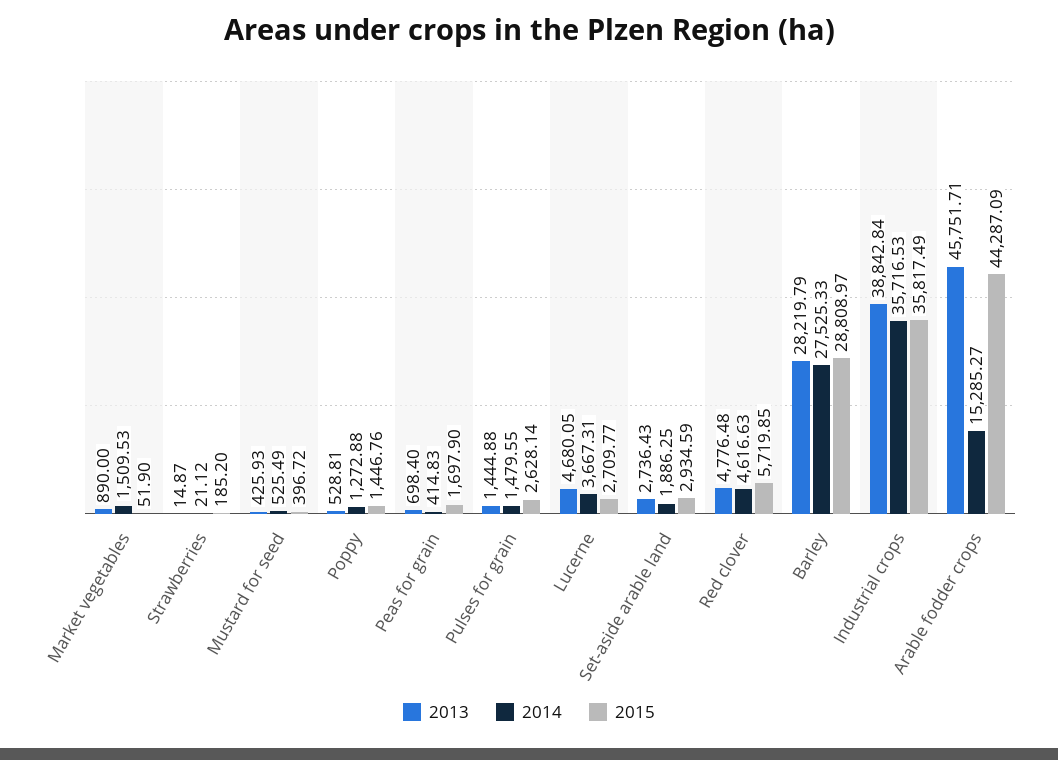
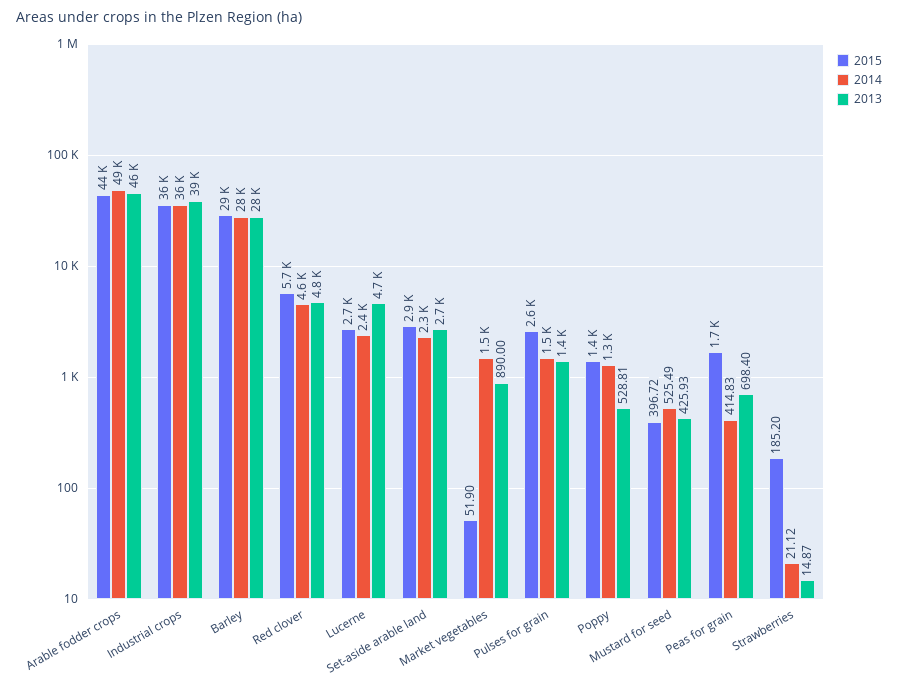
2014, Lucerne: 3667.31 -> 2400
2014, Set-aside arable land: 1886.25 -> 2300
2014, Arable fodder crops: 15285.27 -> 49000

